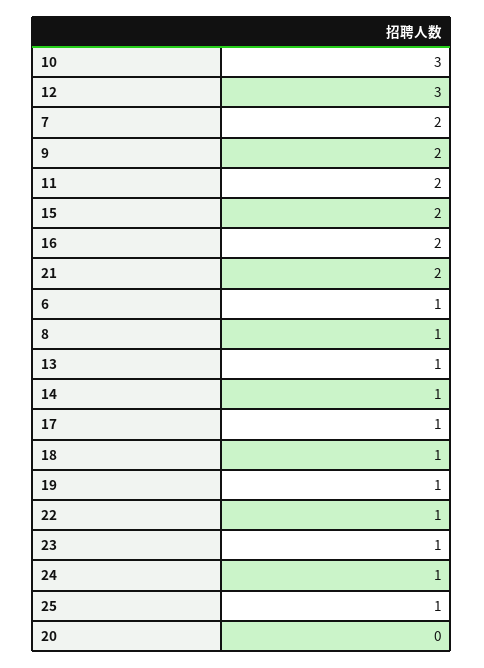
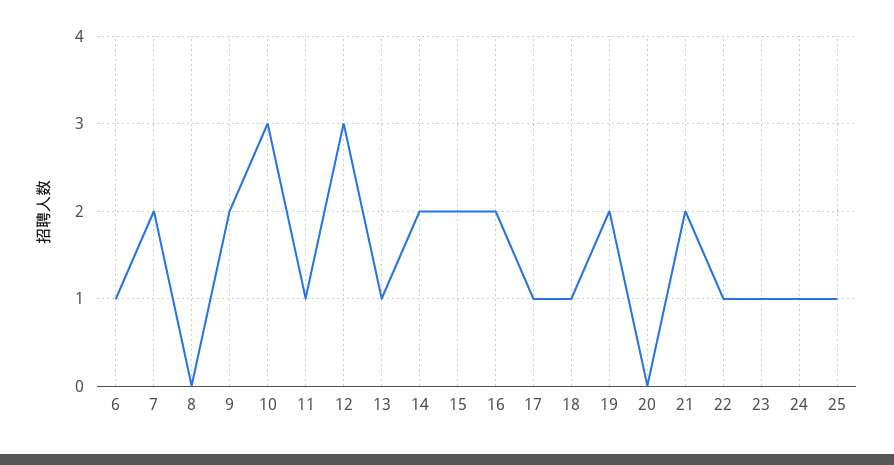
11: 2 -> 1
8: 1 -> 0
14: 1 -> 2
19: 1 -> 2

